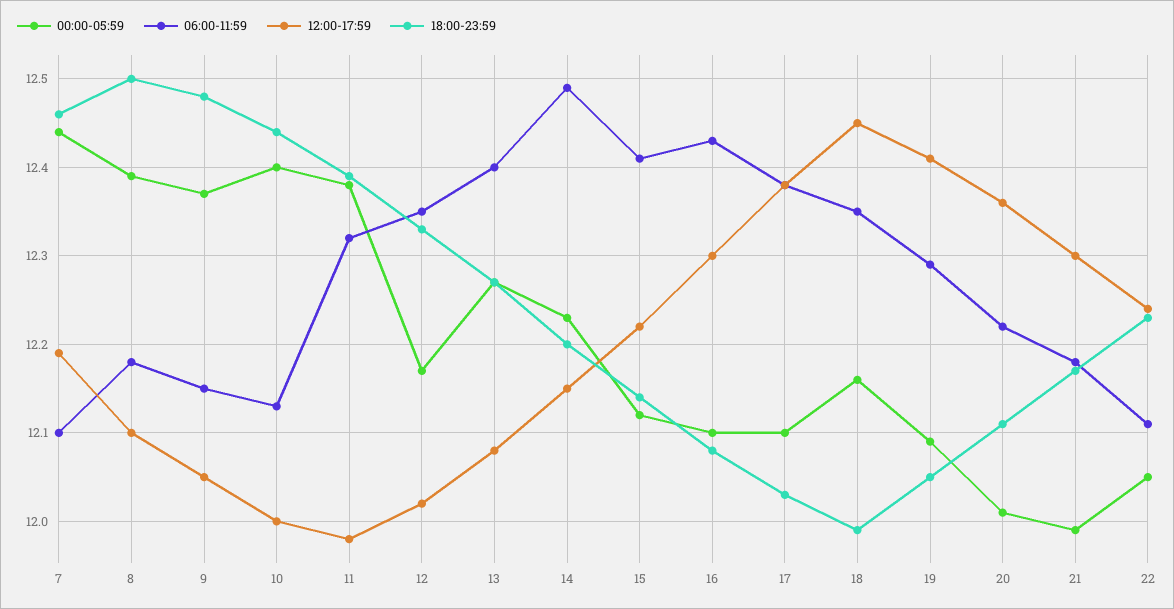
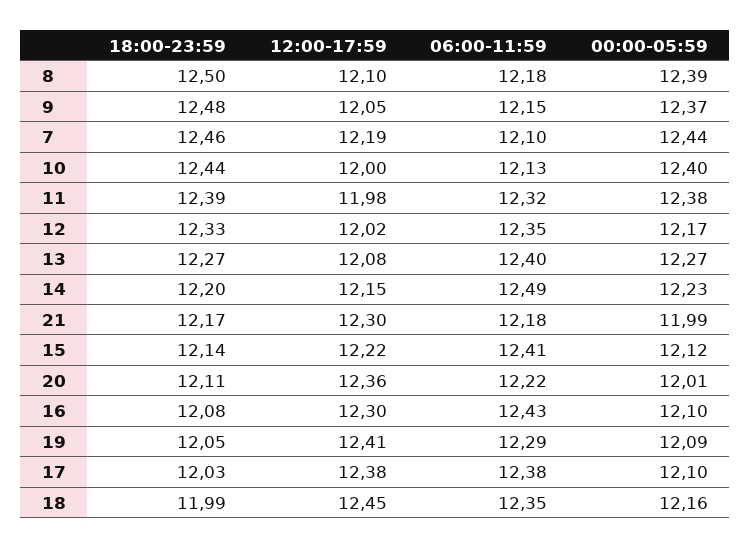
00:00-05:59, 22: 12.05 -> none
06:00-11:59, 22: 12.11 -> none
12:00-17:59, 22: 12.24 -> none
18:00-23:59, 22: 12.23 -> none

